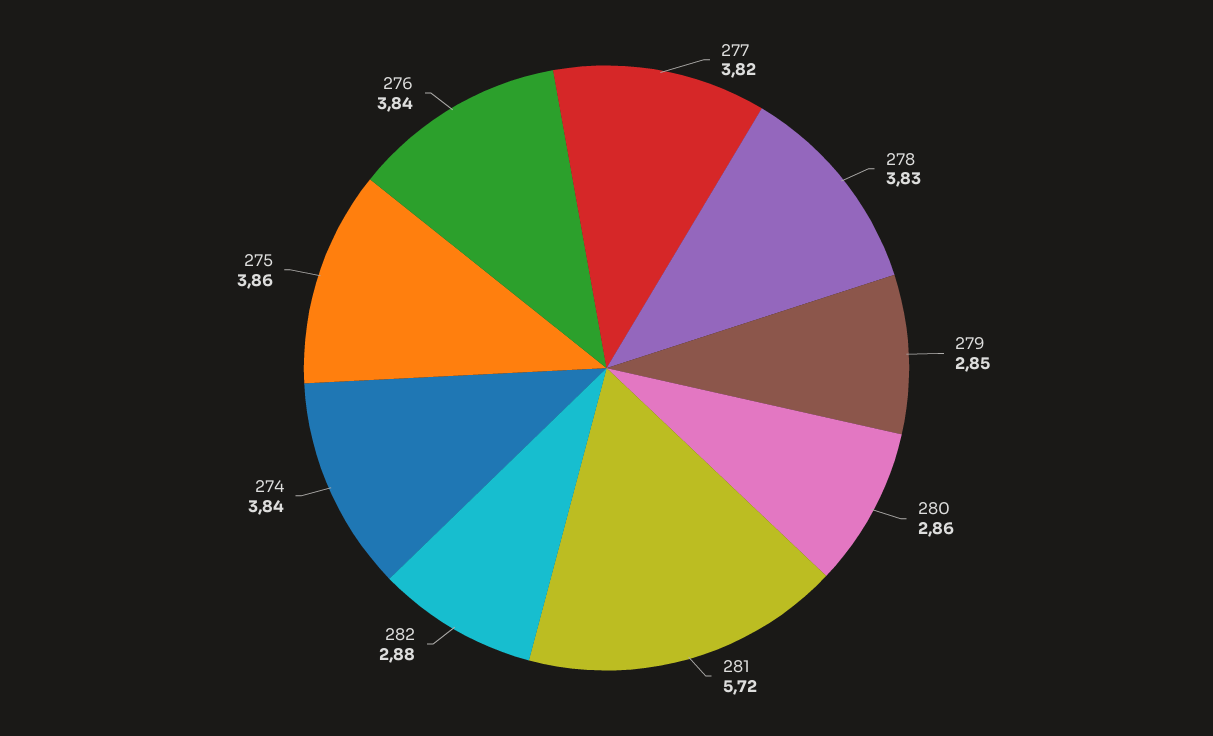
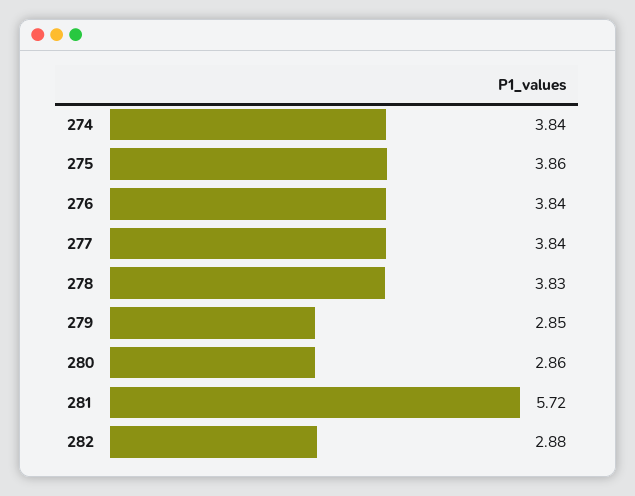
277: 3.82 -> 3.84

